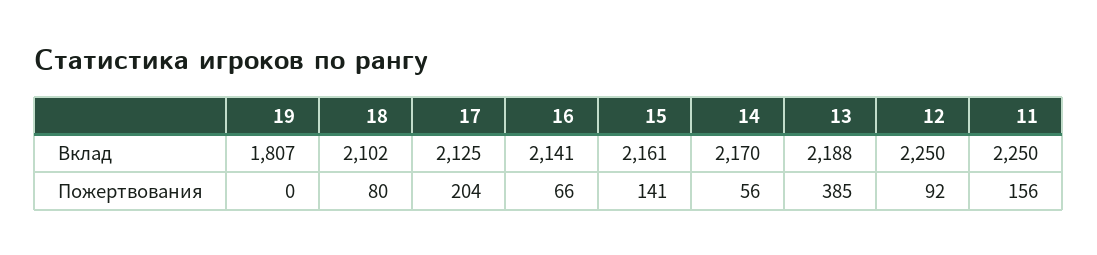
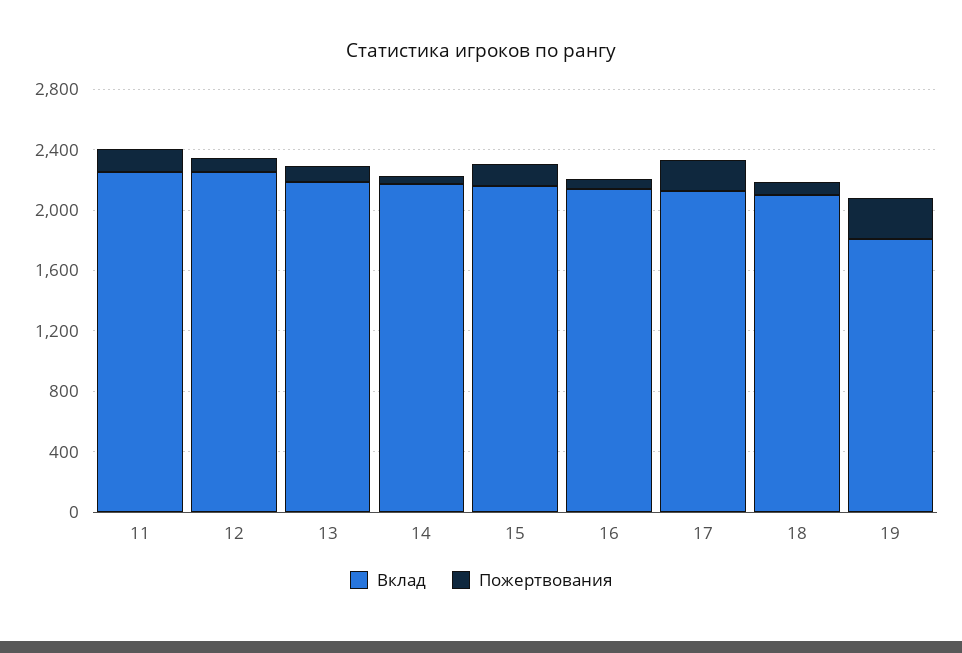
Пожертвования, 19: 0 -> 300
Пожертвования, 13: 385 -> 100

